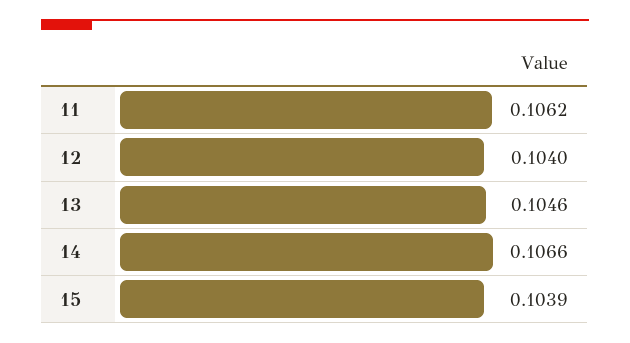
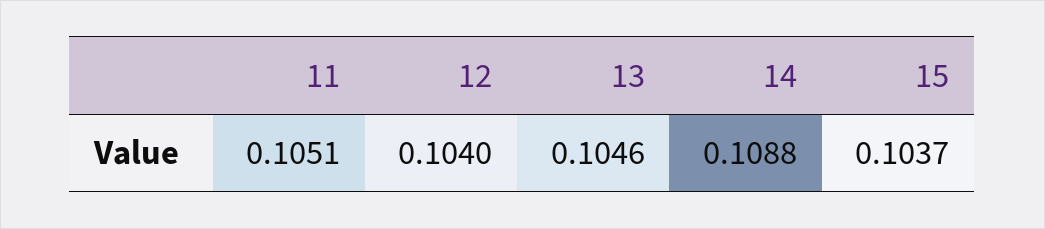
11: 0.1062 -> 0.1051
14: 0.1066 -> 0.1088
15: 0.1039 -> 0.1037

